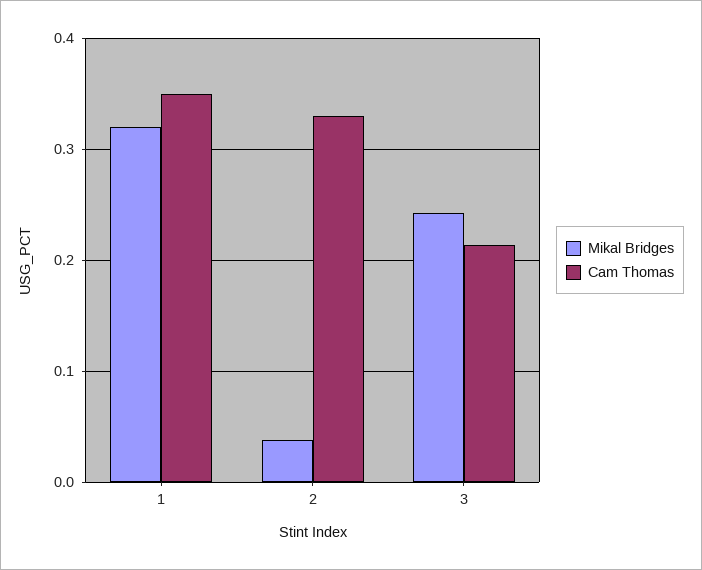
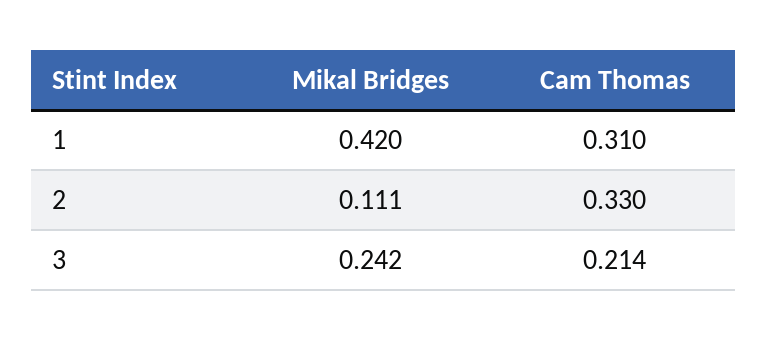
Mikal Bridges, 1: 0.32 -> 0.42
Cam Thomas, 1: 0.35 -> 0.31
Mikal Bridges, 2: 0.04 -> 0.111

